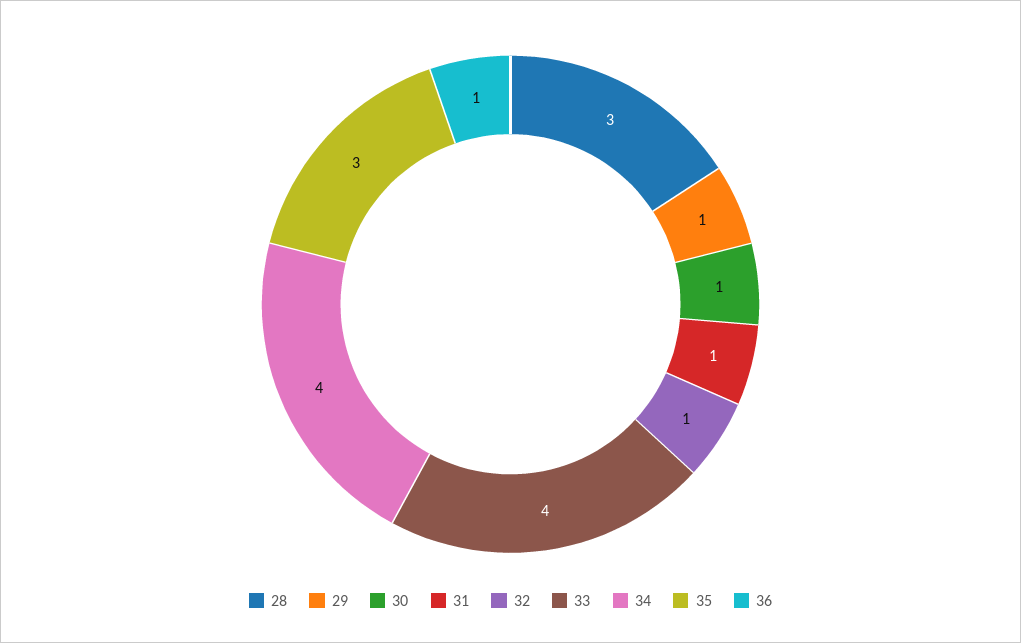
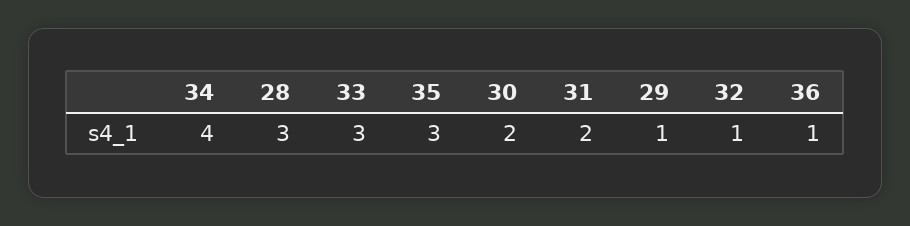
30: 1 -> 2
31: 1 -> 2
33: 4 -> 3

